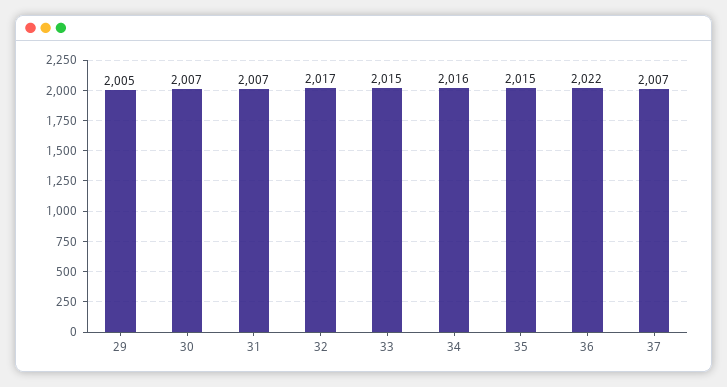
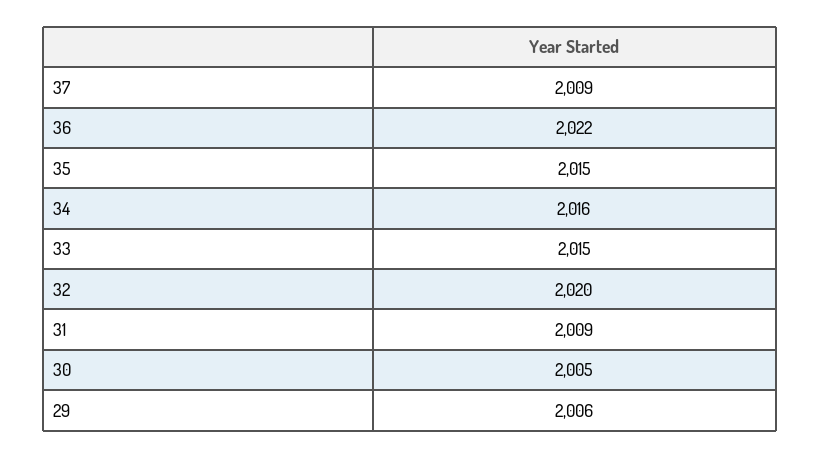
29: 2005 -> 2006
30: 2007 -> 2005
31: 2007 -> 2009
32: 2017 -> 2020
37: 2007 -> 2009

